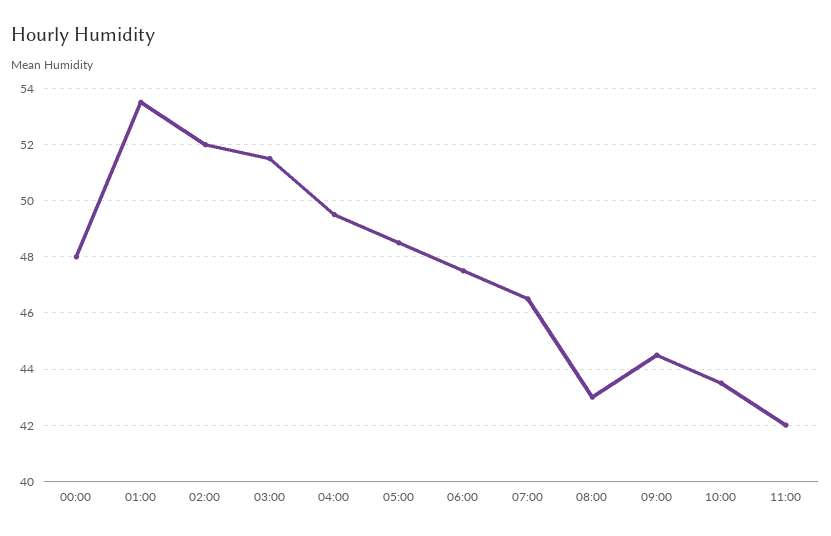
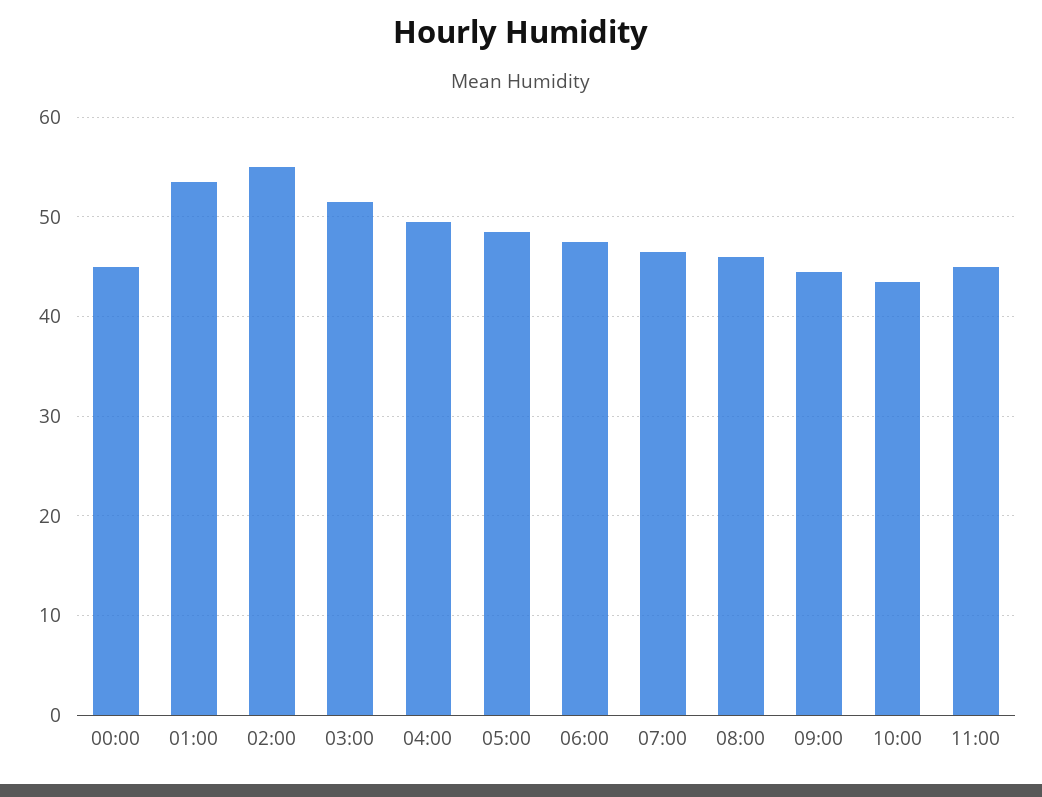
00:00: 48 -> 45
02:00: 52 -> 55
08:00: 43 -> 46
11:00: 42 -> 45

